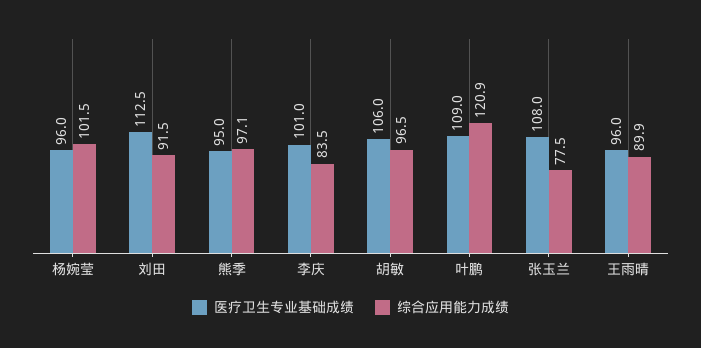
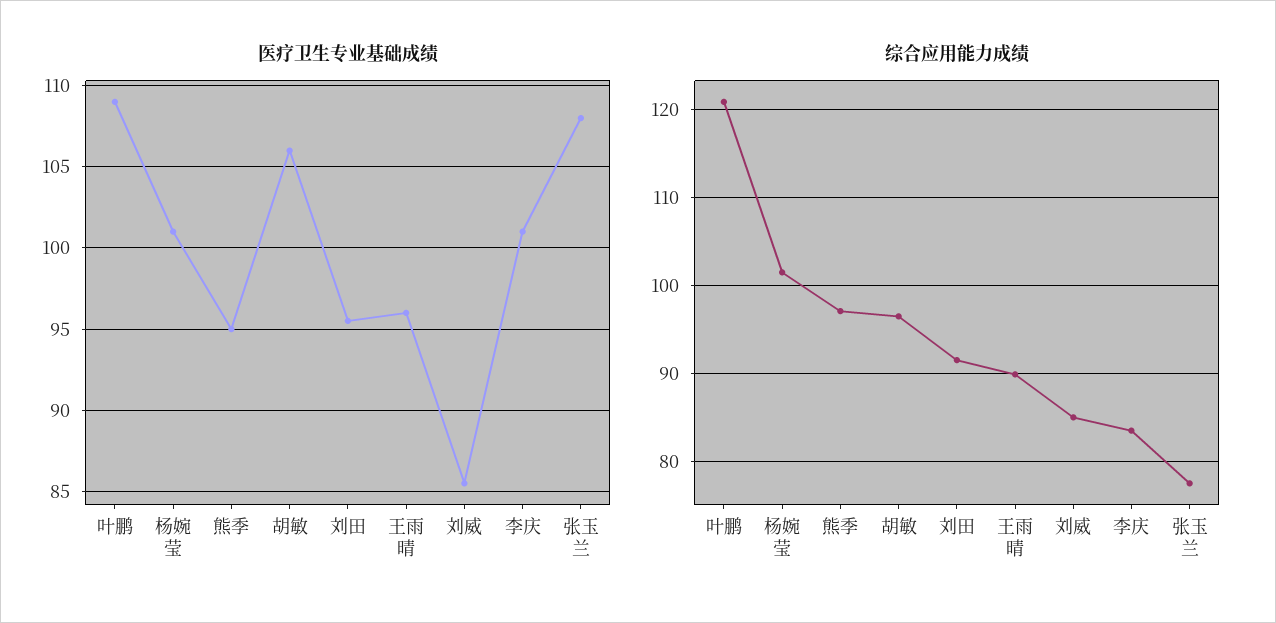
医疗卫生专业基础成绩, 杨婉莹: 96 -> 101
医疗卫生专业基础成绩, 刘田: 112.5 -> 95.5
医疗卫生专业基础成绩, 刘威: none -> 85.5
综合应用能力成绩, 刘威: none -> 85

